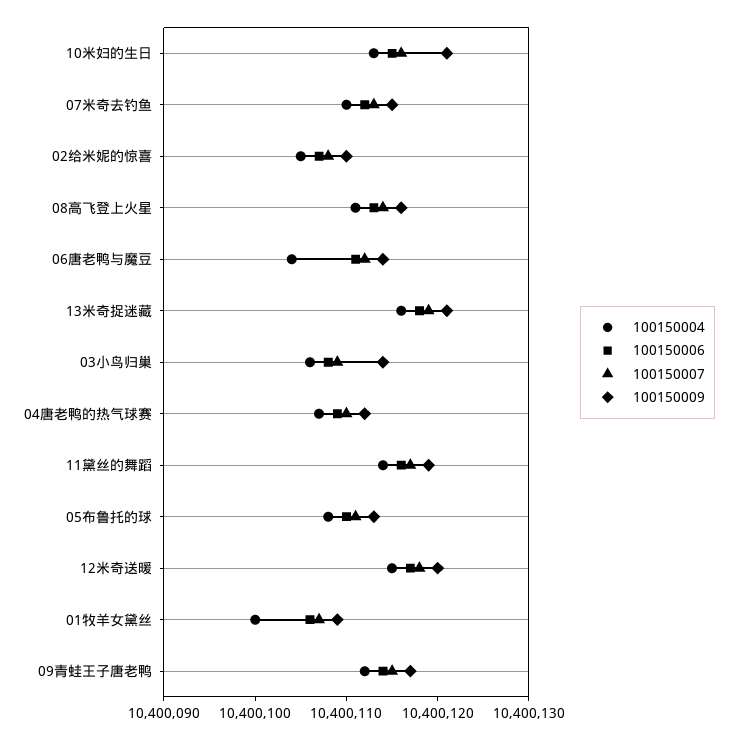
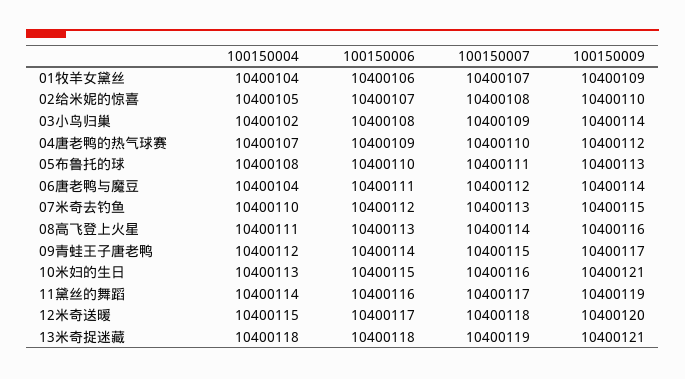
100150004, 13米奇捉迷藏: 10400116 -> 10400118
100150004, 03小鸟归巢: 10400106 -> 10400102
100150004, 01牧羊女黛丝: 10400100 -> 10400104

